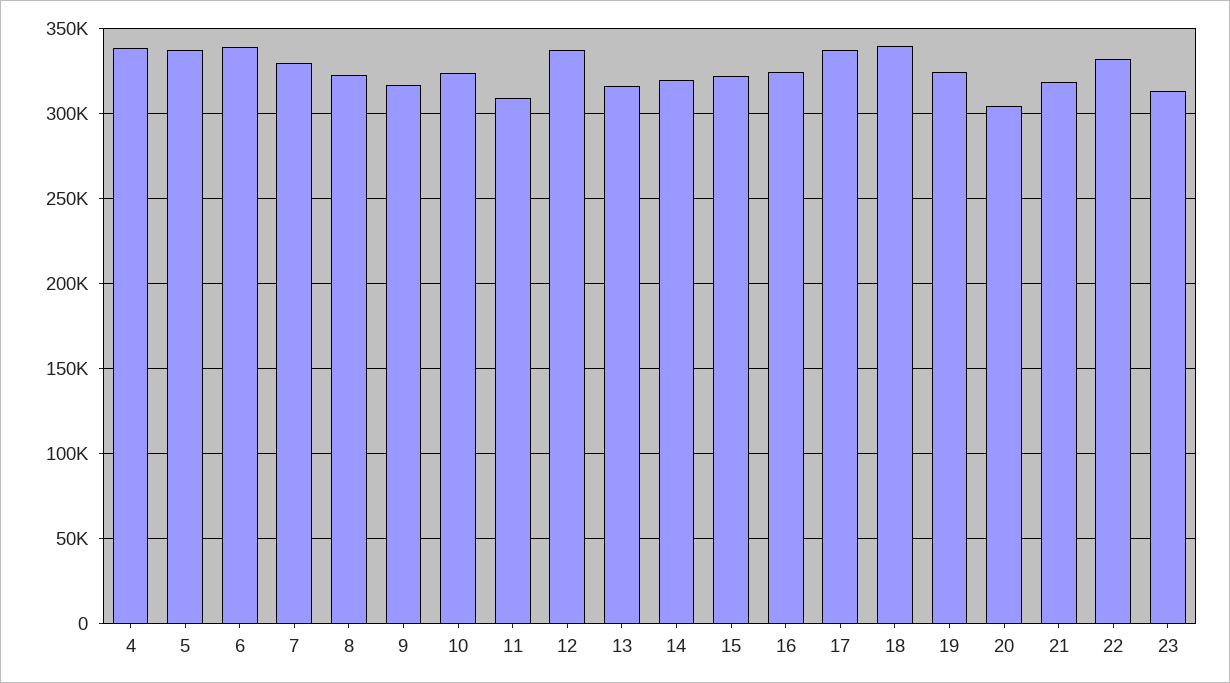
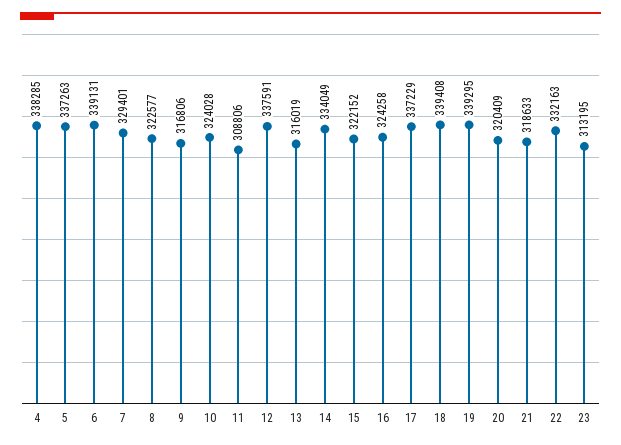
14: 320000 -> 334049
19: 325000 -> 339295
20: 305000 -> 320409

